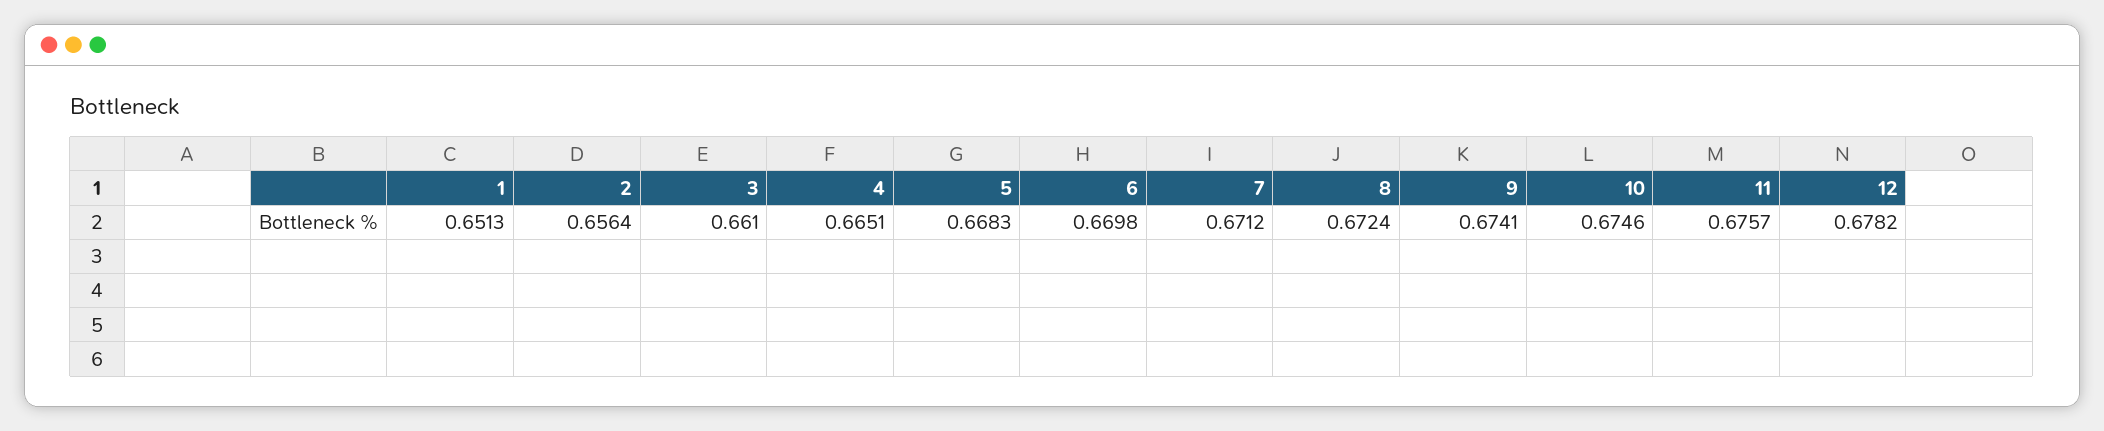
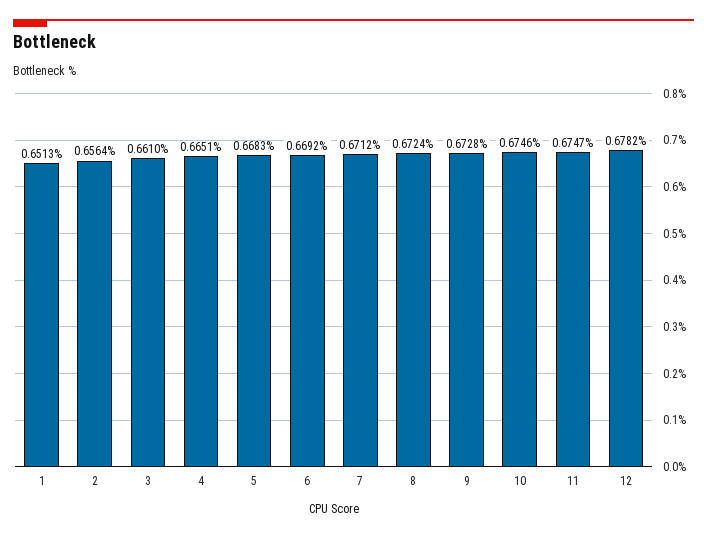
6: 0.6698 -> 0.6692
9: 0.6741 -> 0.6728
11: 0.6757 -> 0.6747

